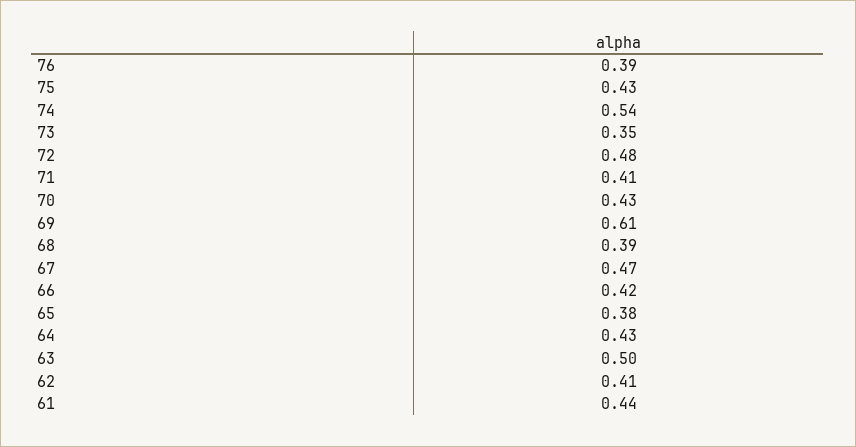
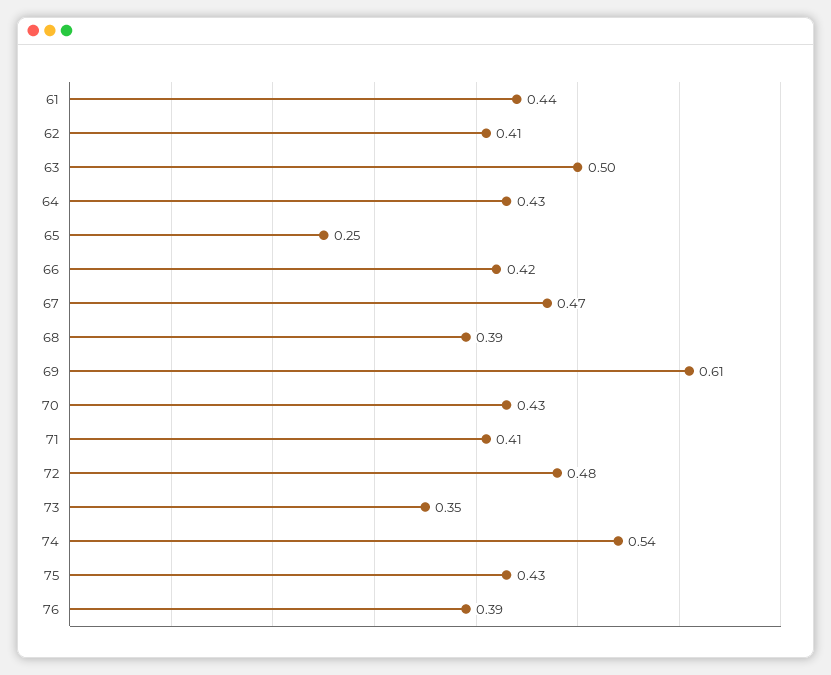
65: 0.38 -> 0.25

